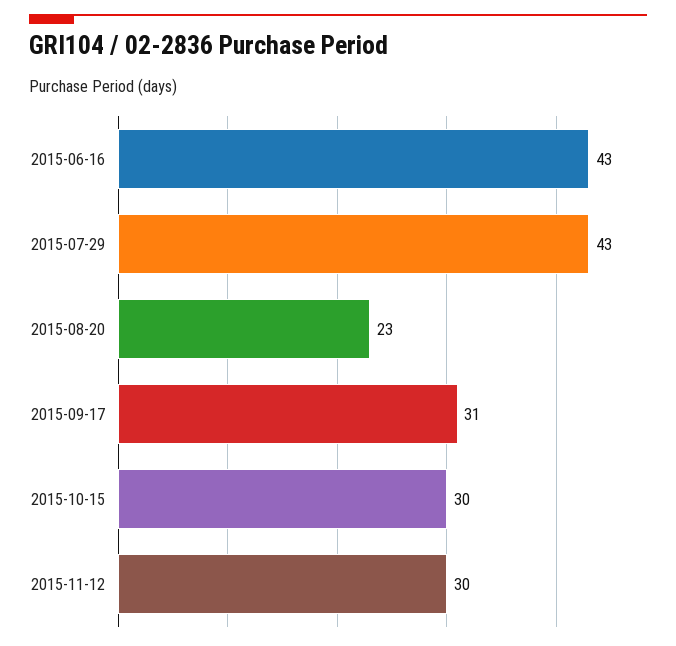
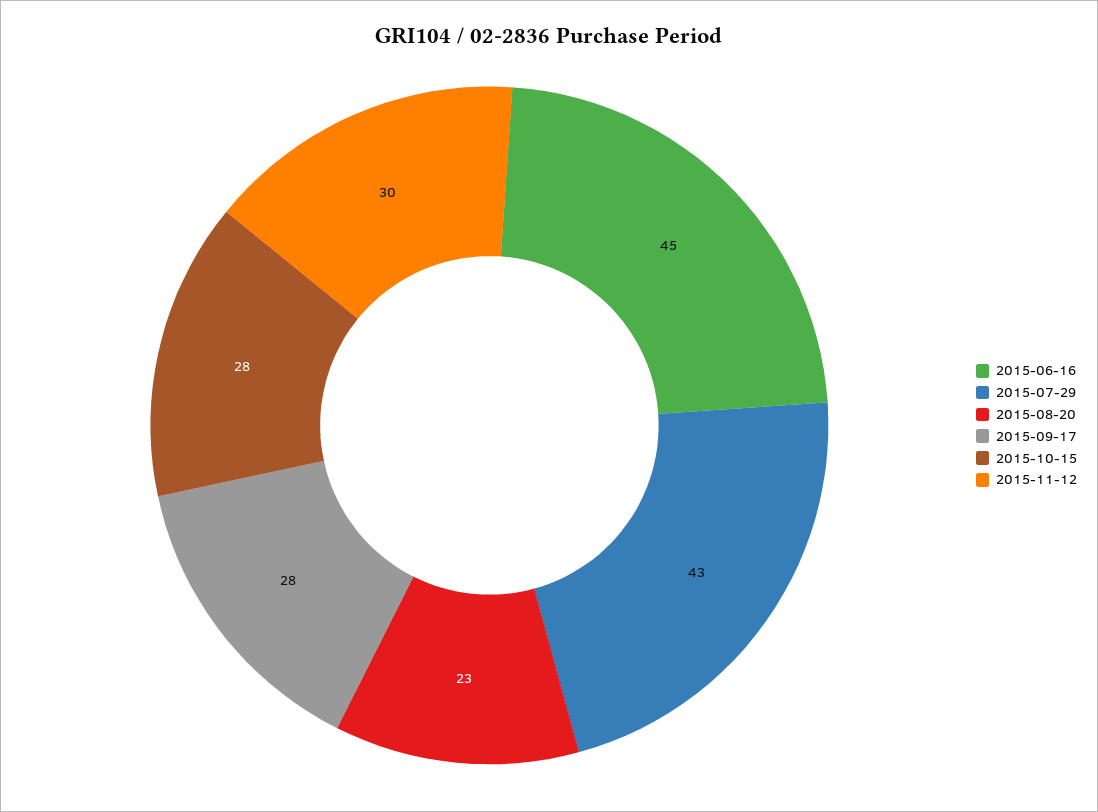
2015-06-16: 43 -> 45
2015-09-17: 31 -> 28
2015-10-15: 30 -> 28

